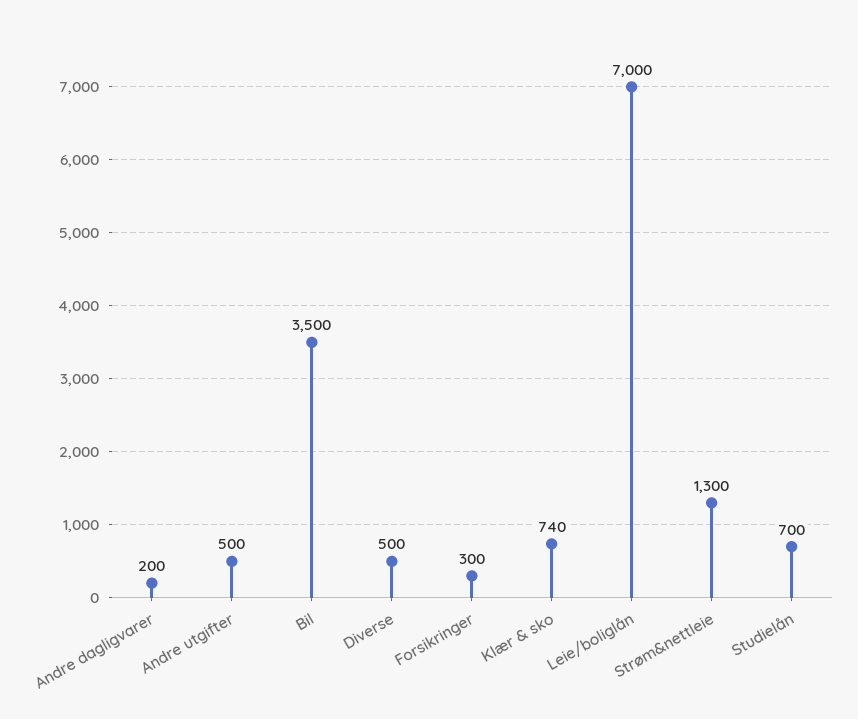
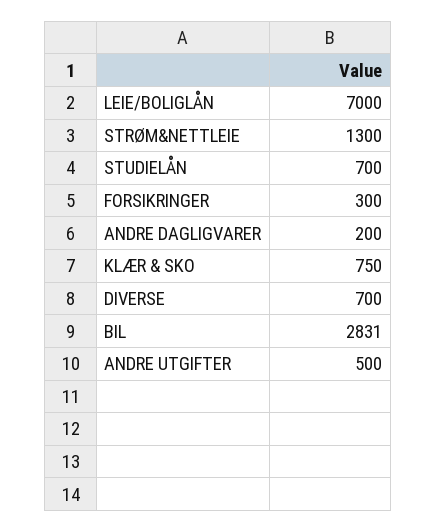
Bil: 3500 -> 2831
Diverse: 500 -> 700
Klær & sko: 740 -> 750

